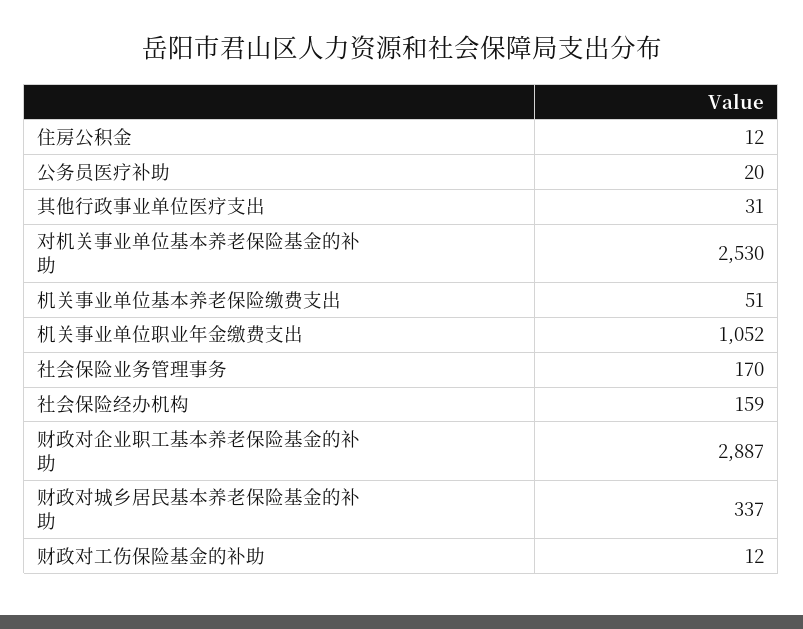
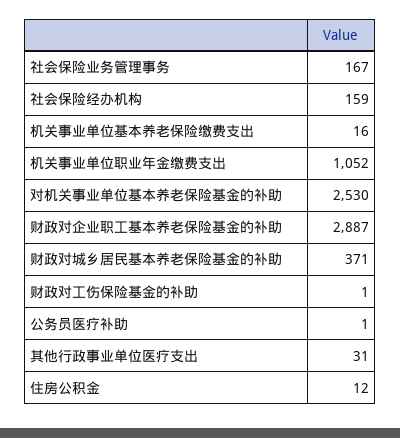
公务员医疗补助: 20 -> 1
机关事业单位基本养老保险缴费支出: 51 -> 16
社会保险业务管理事务: 170 -> 167
财政对城乡居民基本养老保险基金的补助: 337 -> 371
财政对工伤保险基金的补助: 12 -> 1

